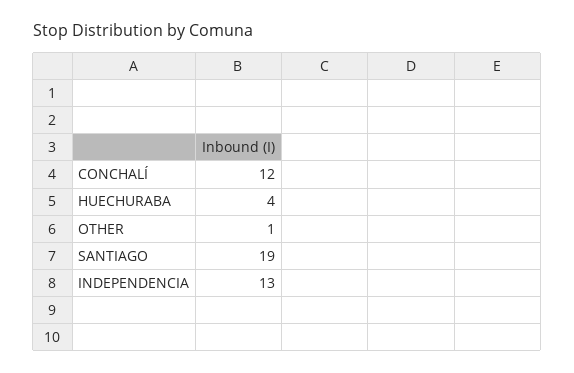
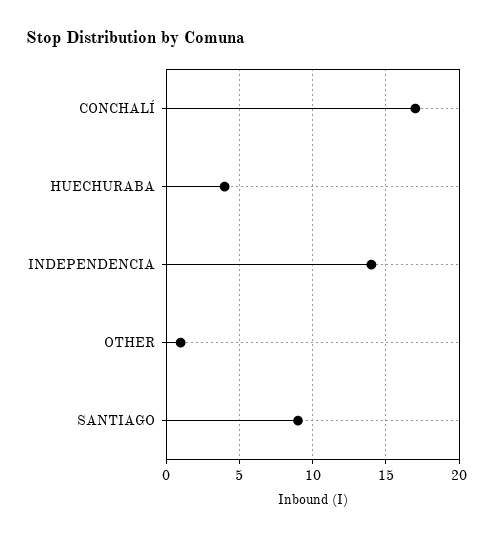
CONCHALÍ: 12 -> 17
SANTIAGO: 19 -> 9
INDEPENDENCIA: 13 -> 14

